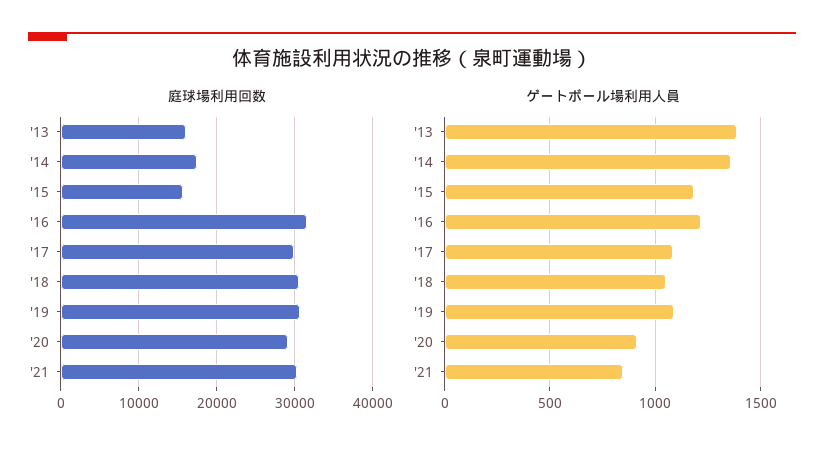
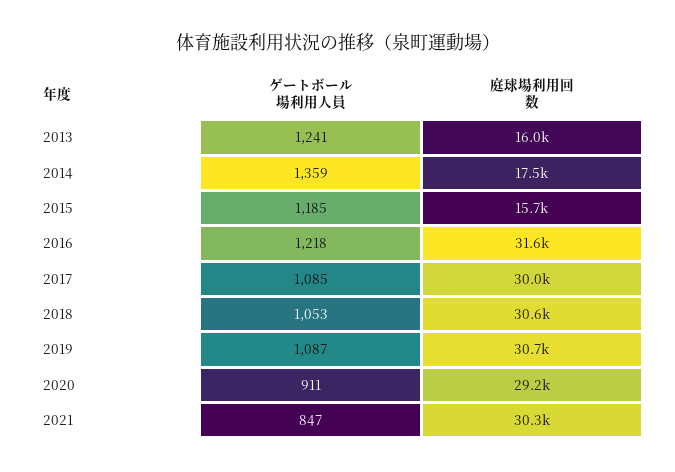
ゲートボール場利用人員, '13: 1400 -> 1241

